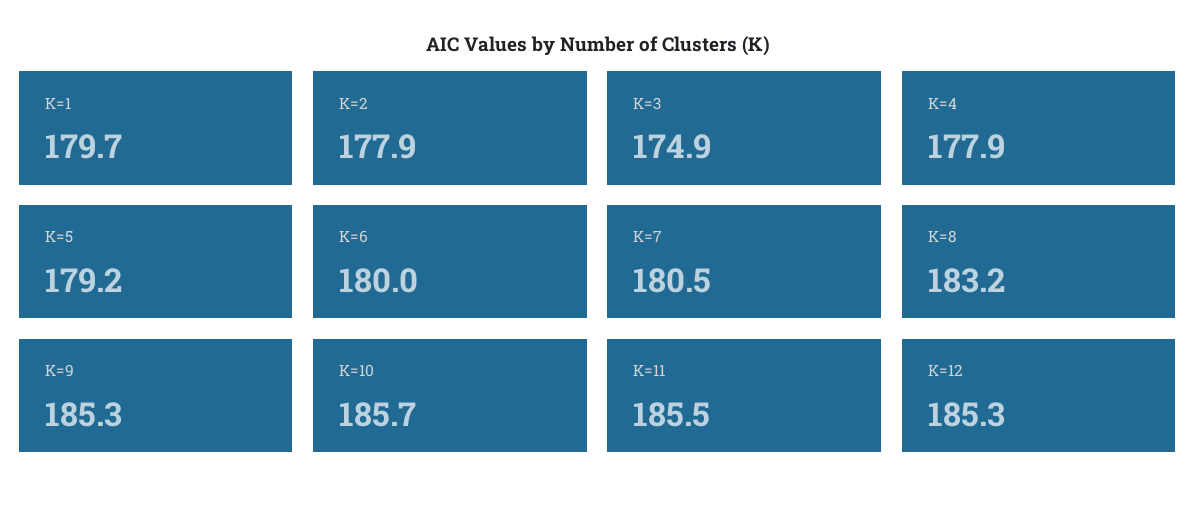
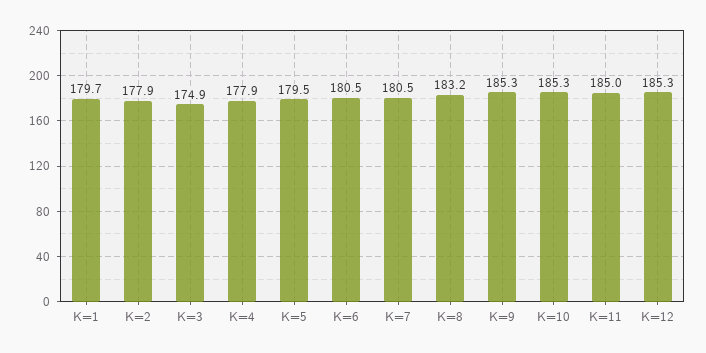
K=5: 179.2 -> 179.5
K=6: 180 -> 180.5
K=10: 185.7 -> 185.3
K=11: 185.5 -> 185

